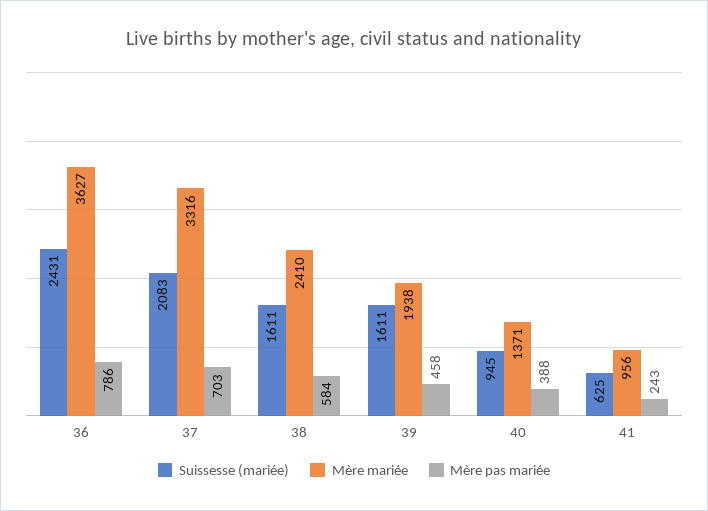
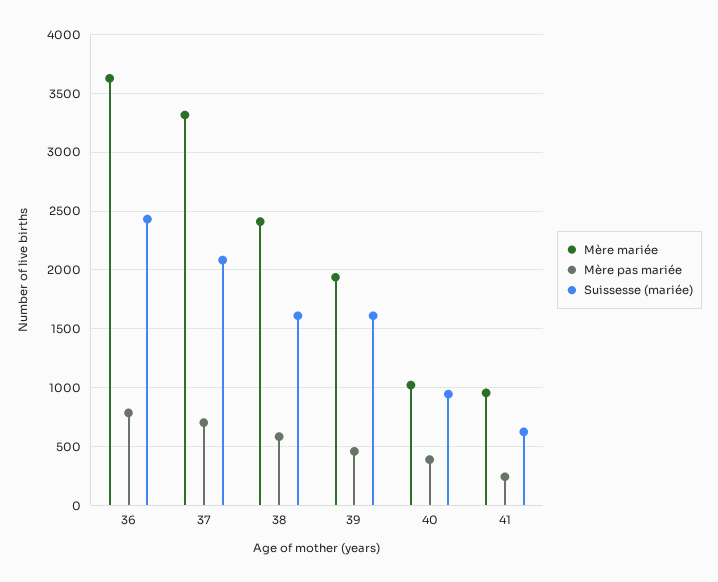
Mère mariée, 40: 1371 -> 1000

